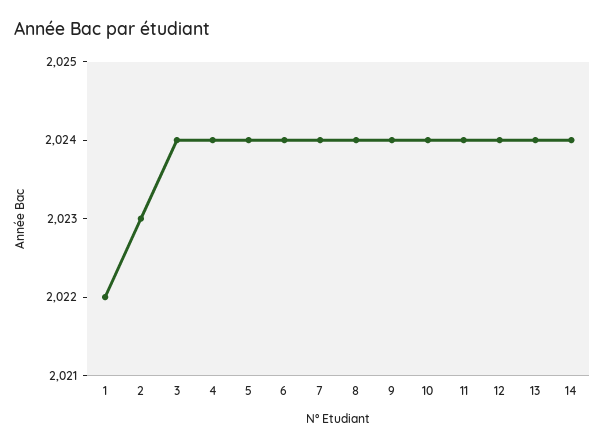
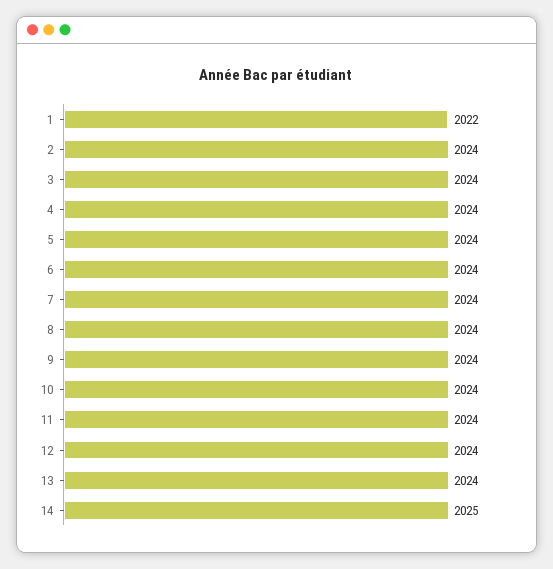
2: 2023 -> 2024
14: 2024 -> 2025

